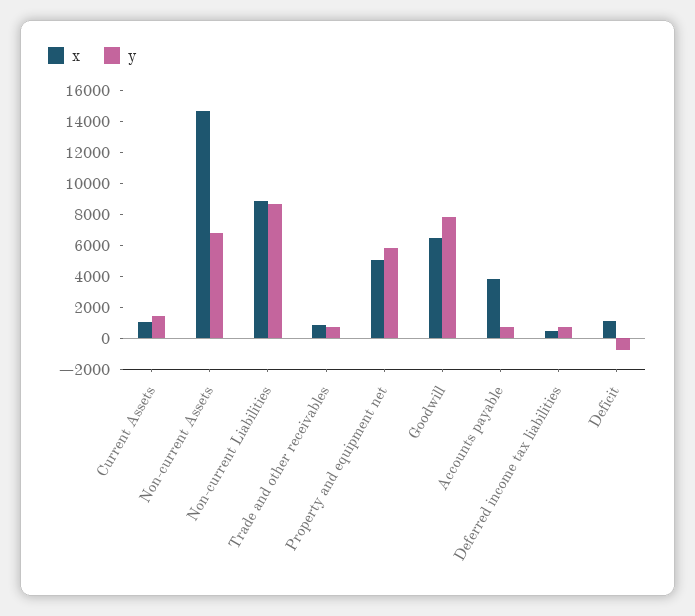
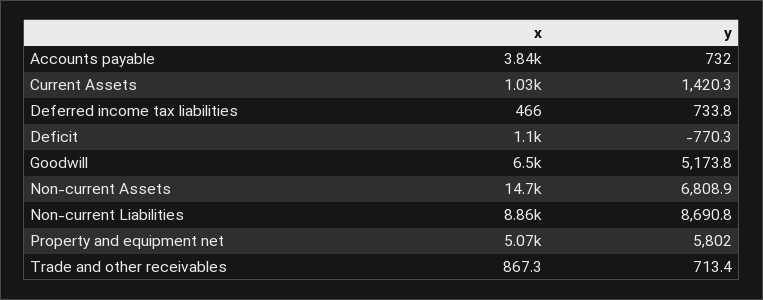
y, Goodwill: 8000 -> 5173.8

